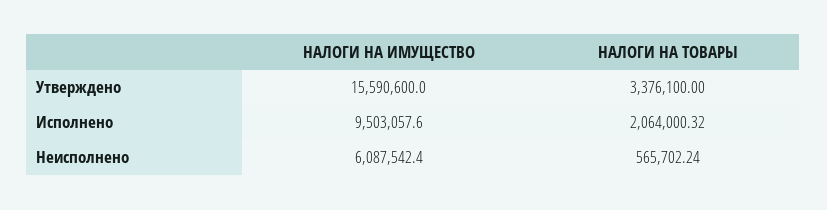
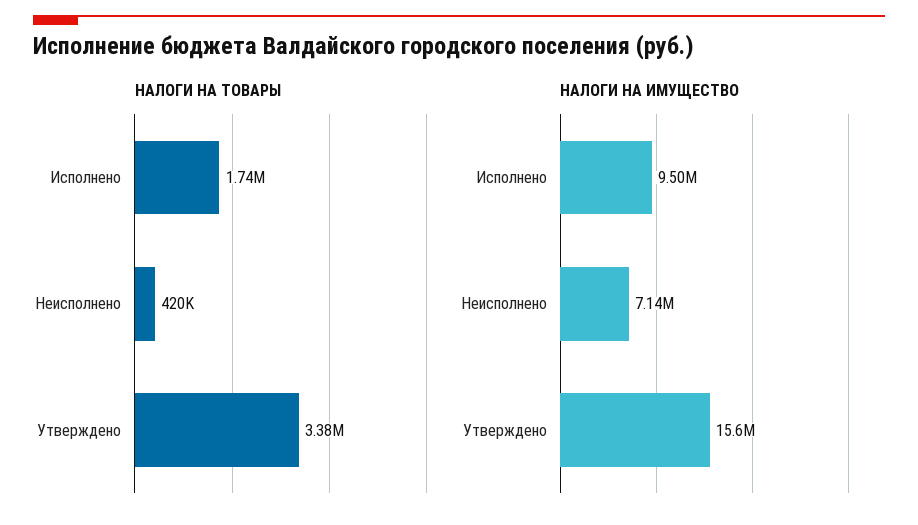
НАЛОГИ НА ТОВАРЫ, Исполнено: 2064000.32 -> 1740000
НАЛОГИ НА ИМУЩЕСТВО, Неисполнено: 6087542.4 -> 7140000
НАЛОГИ НА ТОВАРЫ, Неисполнено: 565702.24 -> 420000

